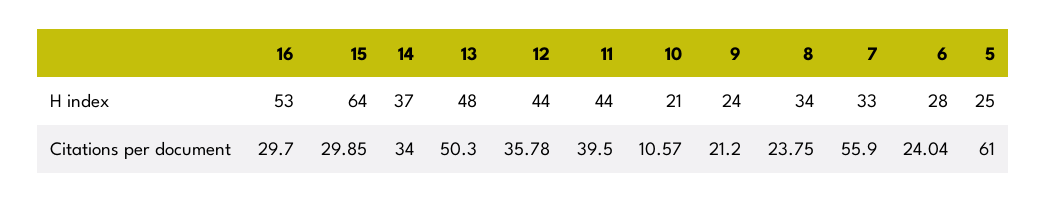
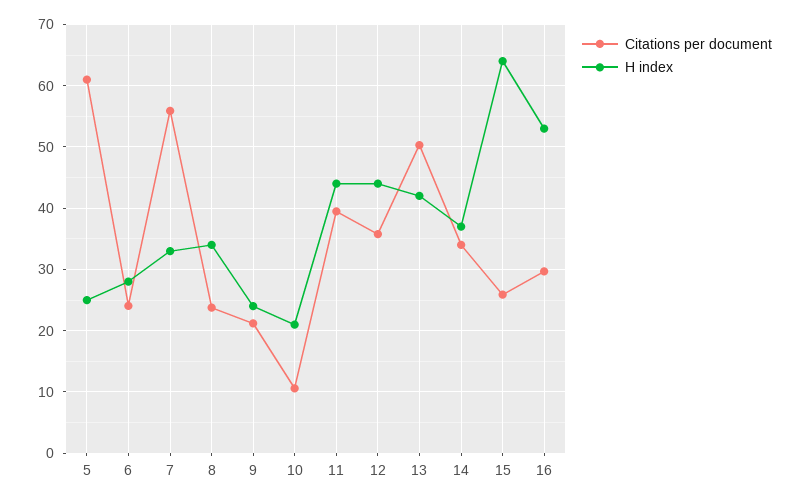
H index, 13: 48 -> 42
Citations per document, 15: 29.85 -> 26

